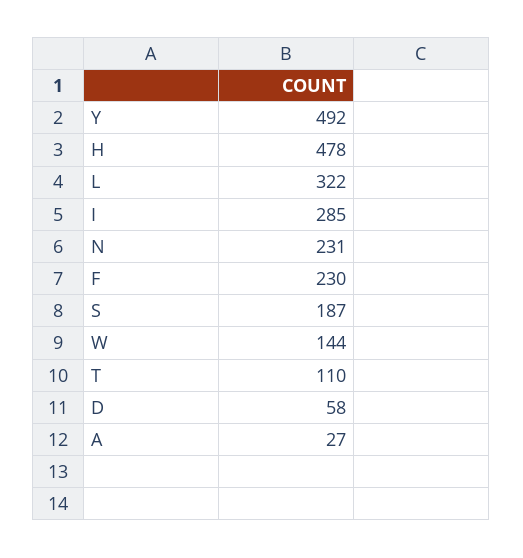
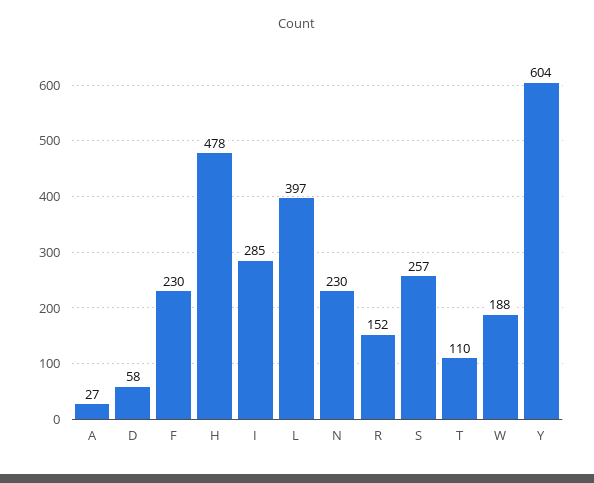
Y: 492 -> 604
L: 322 -> 397
N: 231 -> 230
S: 187 -> 257
W: 144 -> 188
R: none -> 152

